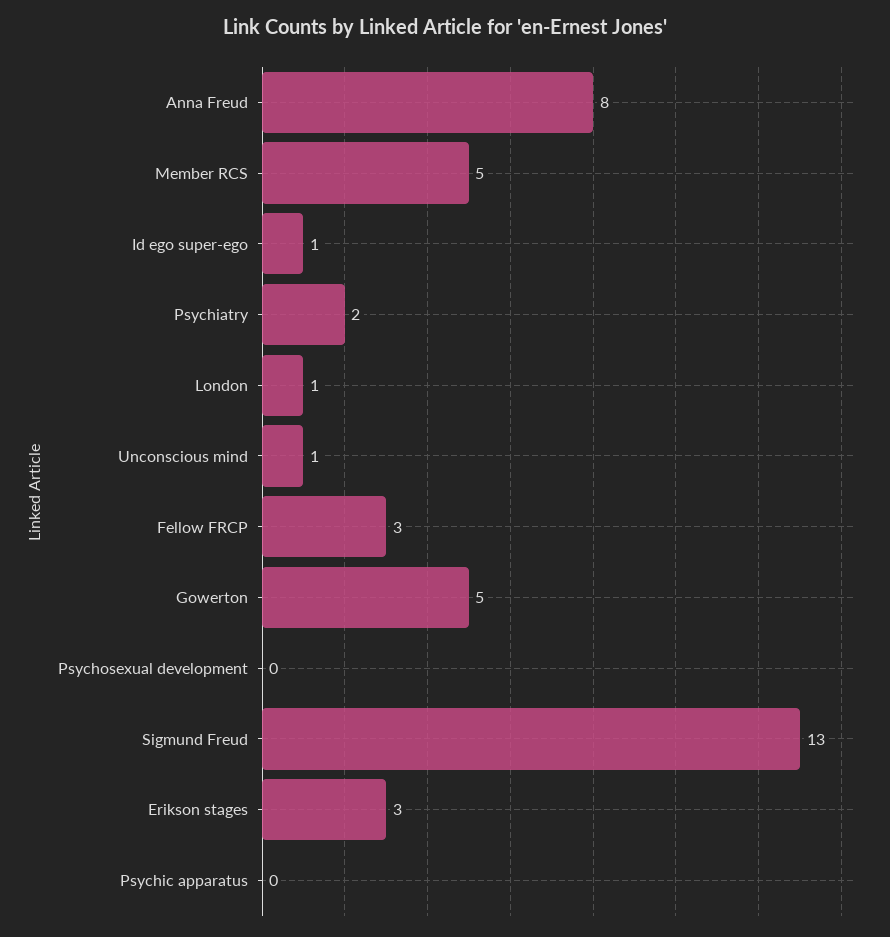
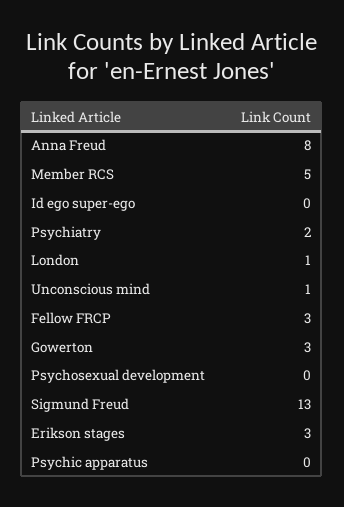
Id ego super-ego: 1 -> 0
Gowerton: 5 -> 3

